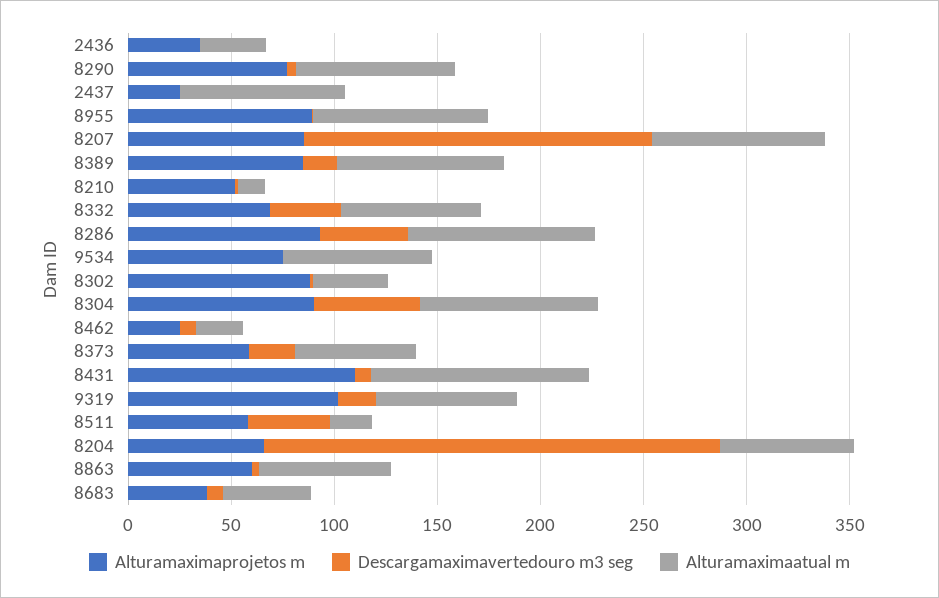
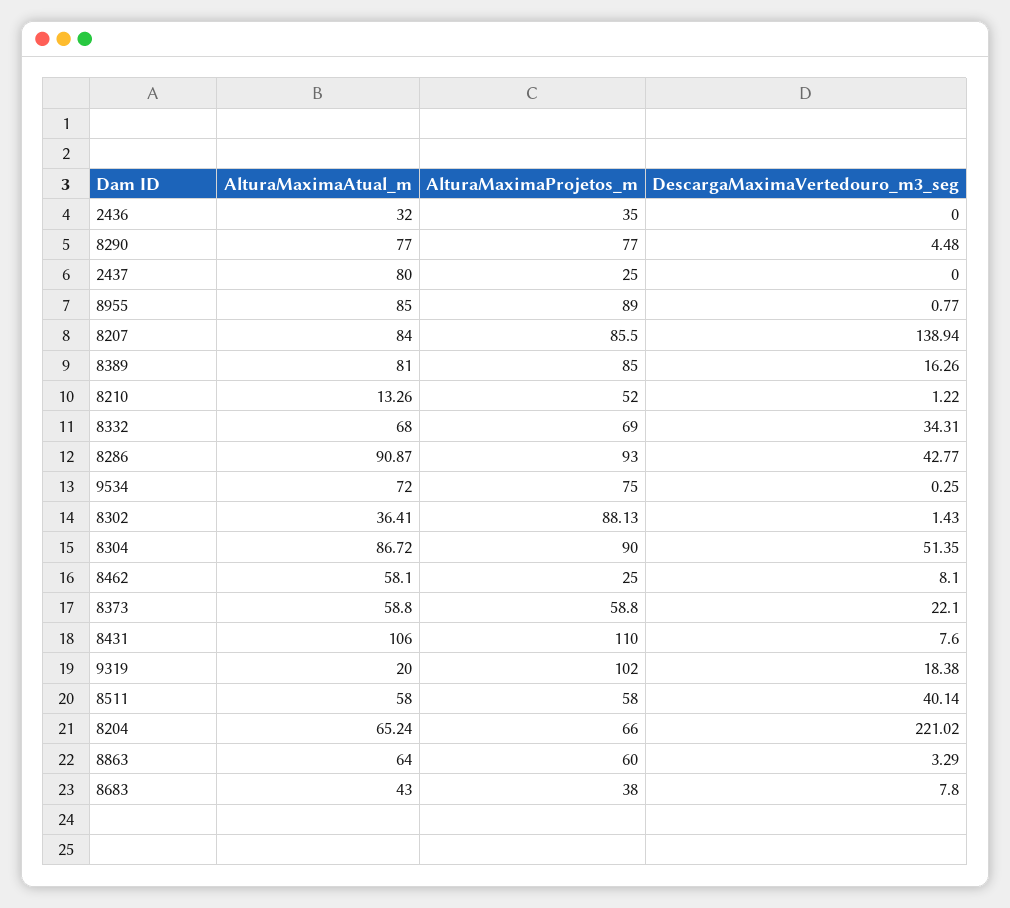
Descargamaximavertedouro m3 seg, 8207: 170 -> 138.94
Alturamaximaatual m, 8462: 20 -> 58.1
Alturamaximaatual m, 9319: 70 -> 20
Alturamaximaatual m, 8511: 20 -> 58

